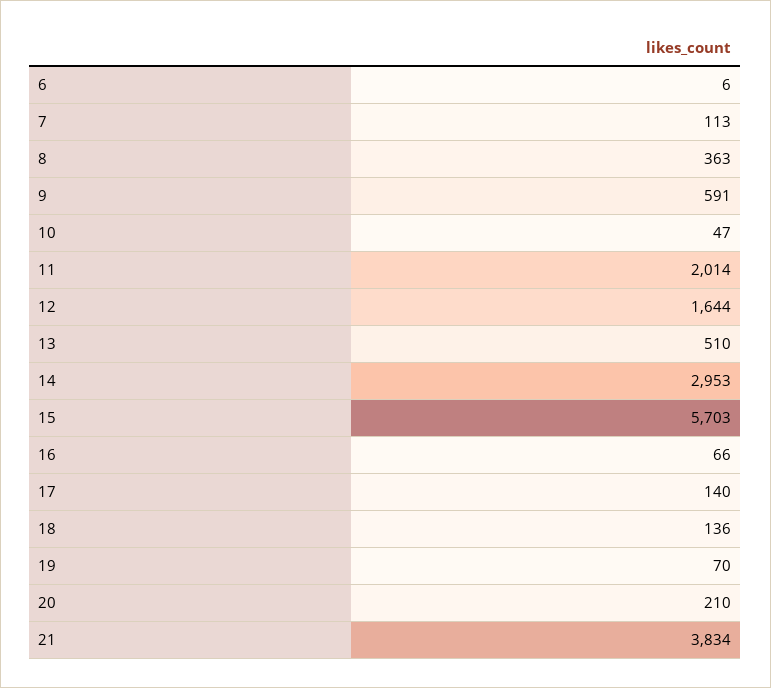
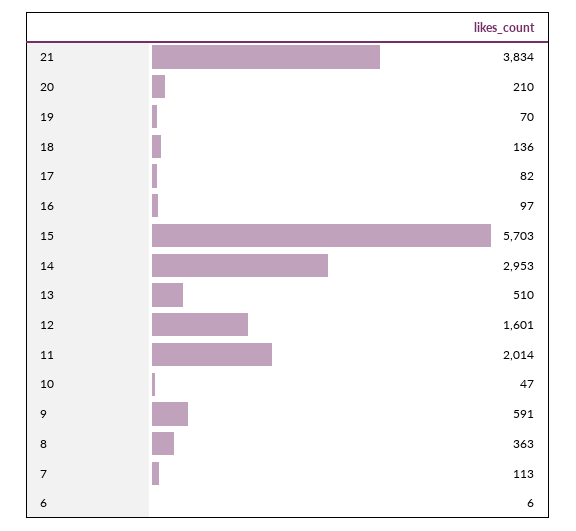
12: 1644 -> 1601
16: 66 -> 97
17: 140 -> 82

